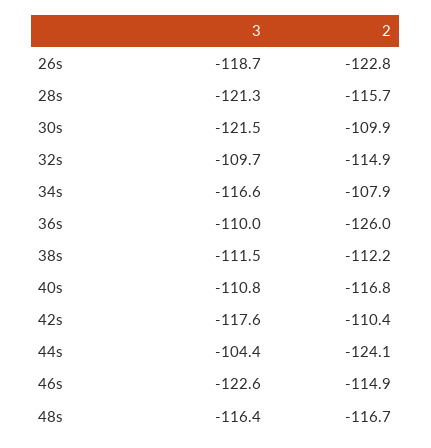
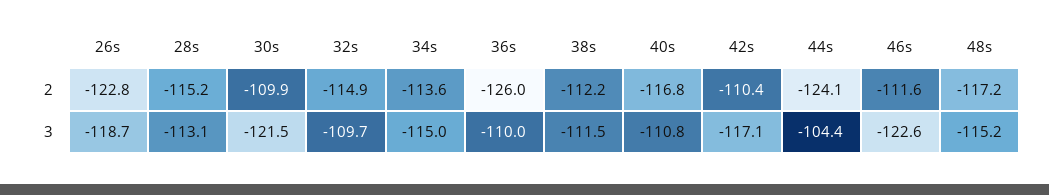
3, 28s: -121.3 -> -113.1
2, 28s: -115.7 -> -115.2
3, 34s: -116.6 -> -115
2, 34s: -107.9 -> -113.6
3, 42s: -117.6 -> -117.1
2, 46s: -114.9 -> -111.6
3, 48s: -116.4 -> -115.2
2, 48s: -116.7 -> -117.2

